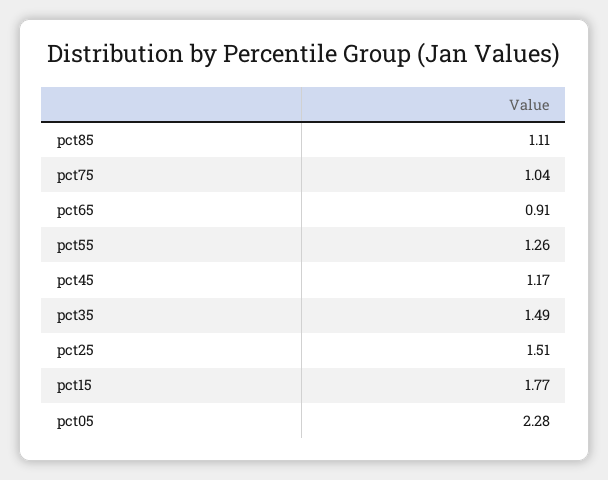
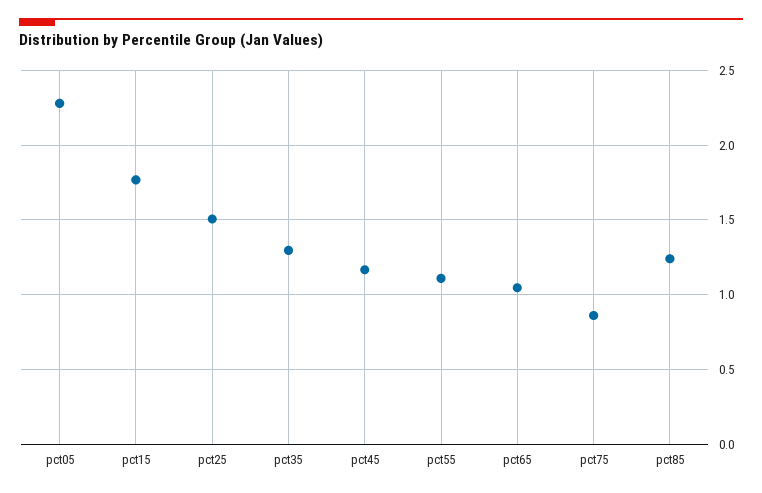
pct85: 1.11 -> 1.25
pct75: 1.04 -> 0.85
pct65: 0.91 -> 1.05
pct55: 1.26 -> 1.1
pct35: 1.49 -> 1.3

